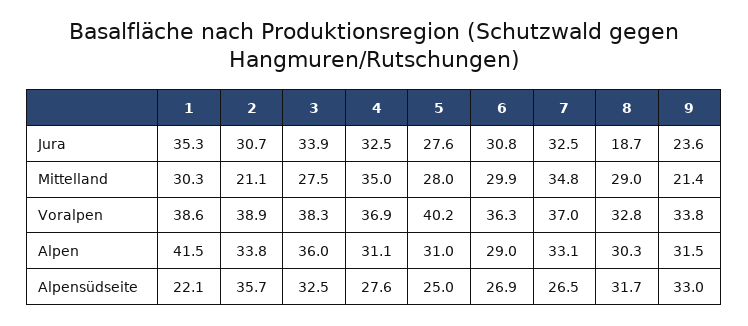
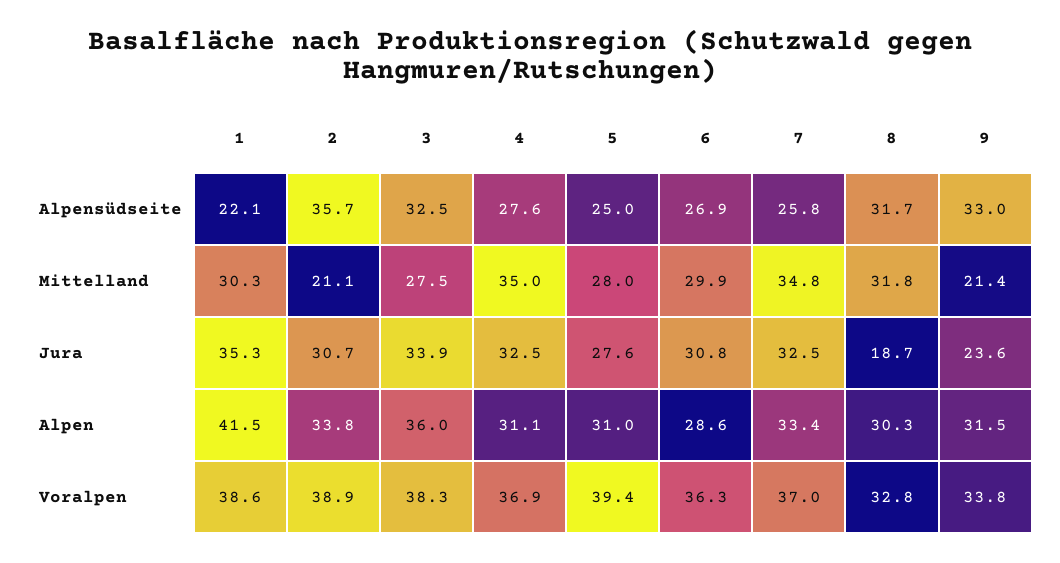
8, Mittelland: 29 -> 31.8
5, Voralpen: 40.2 -> 39.4
6, Alpen: 29 -> 28.6
7, Alpen: 33.1 -> 33.4
7, Alpensüdseite: 26.5 -> 25.8

